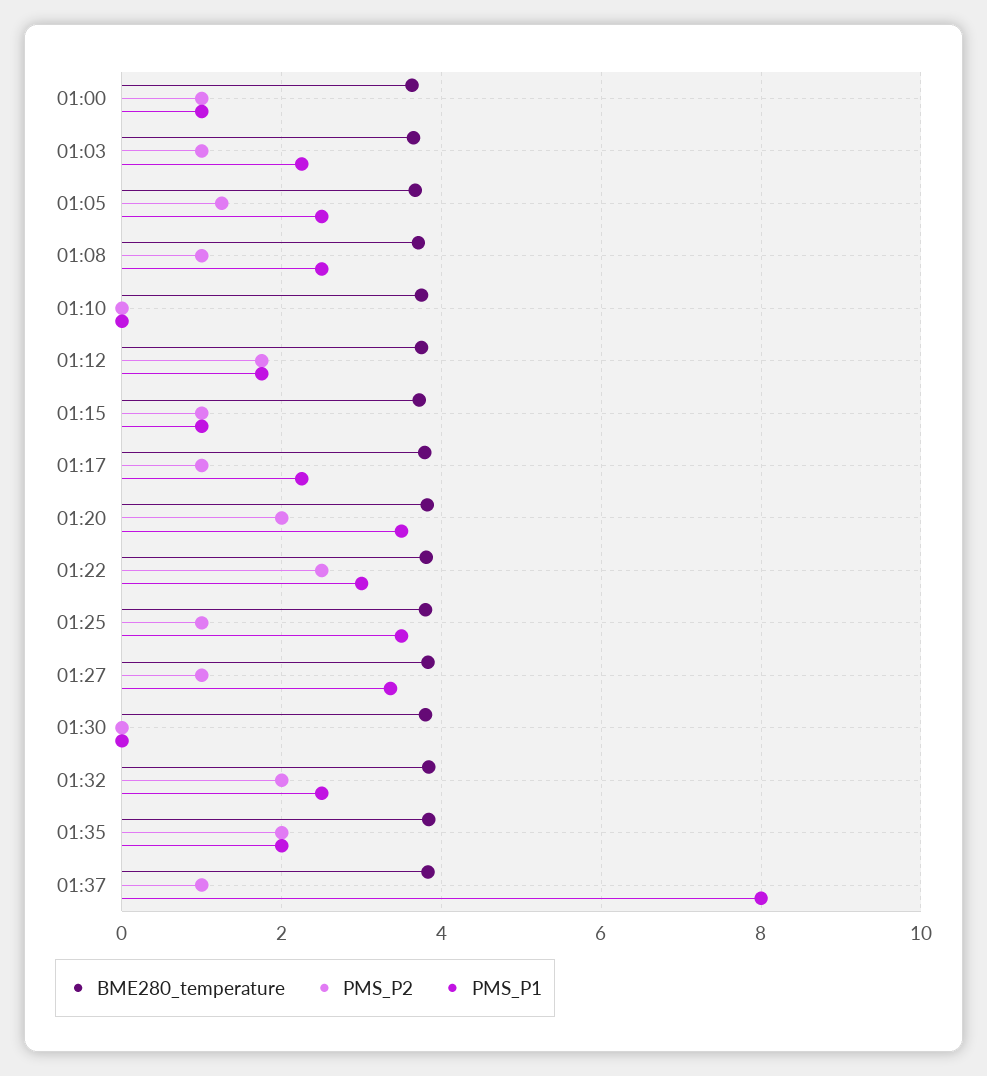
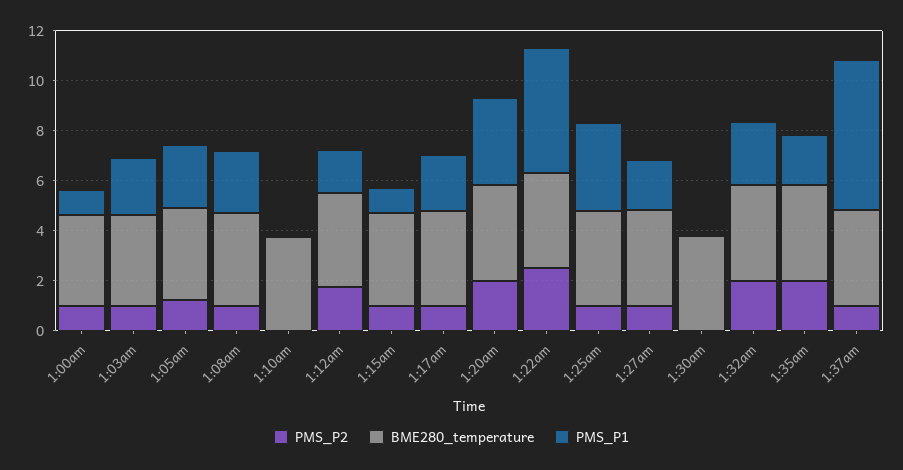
PMS_P1, 01:22: 3 -> 5
PMS_P1, 01:27: 3.4 -> 2
PMS_P1, 01:37: 8 -> 6

